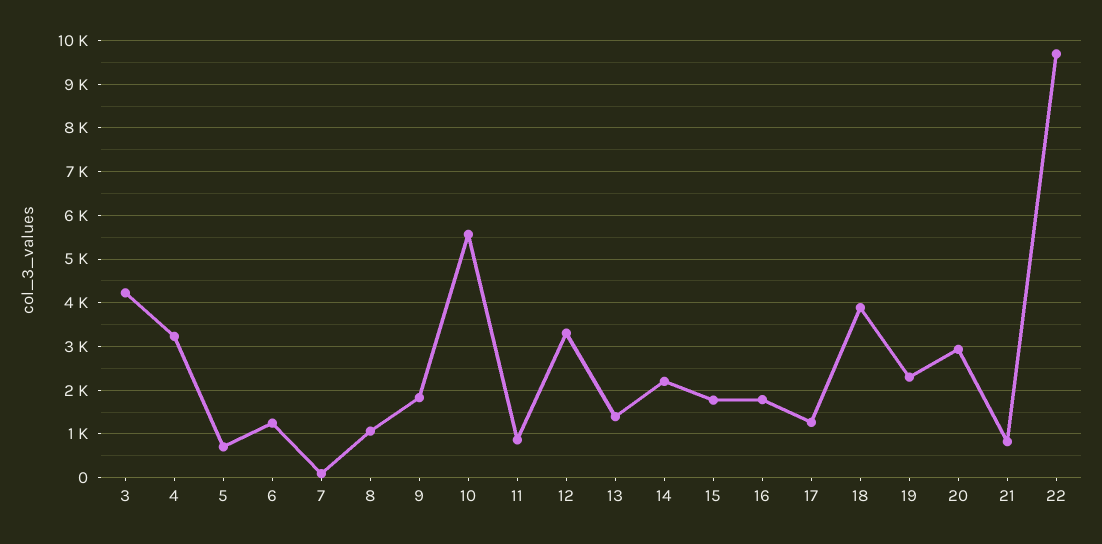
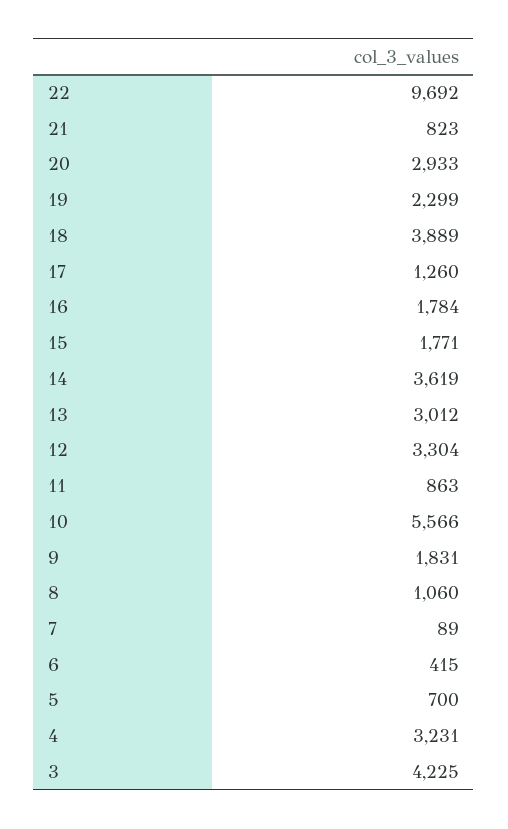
6: 1200 -> 415
13: 1400 -> 3012
14: 2200 -> 3619

